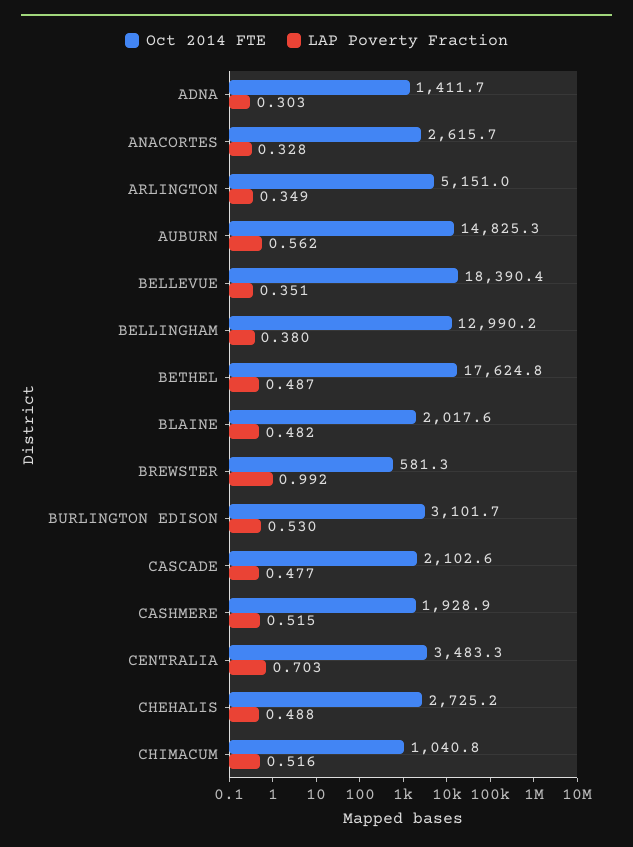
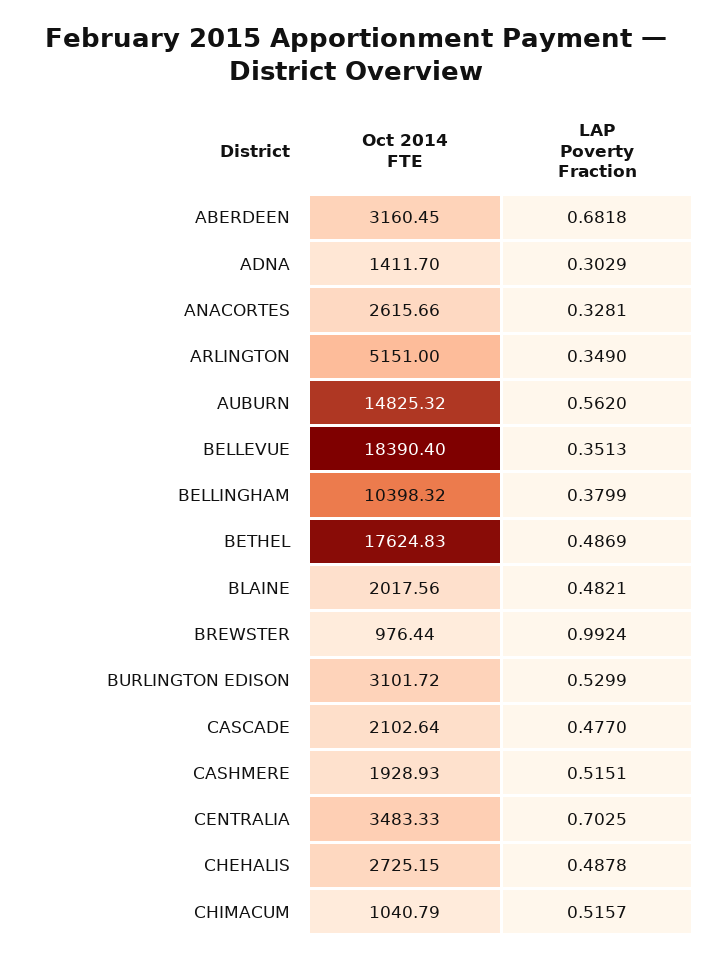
Oct 2014 FTE, BELLINGHAM: 12990.2 -> 10398.32
Oct 2014 FTE, BREWSTER: 581.3 -> 976.44
Oct 2014 FTE, ABERDEEN: none -> 3160.45
LAP Poverty Fraction, ABERDEEN: none -> 0.6818

